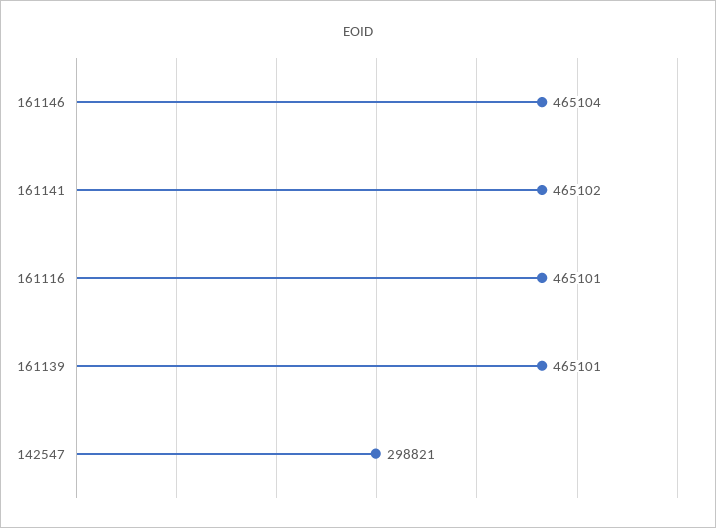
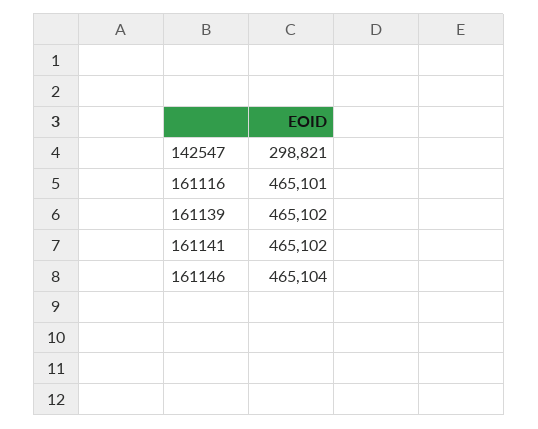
161139: 465101 -> 465102

